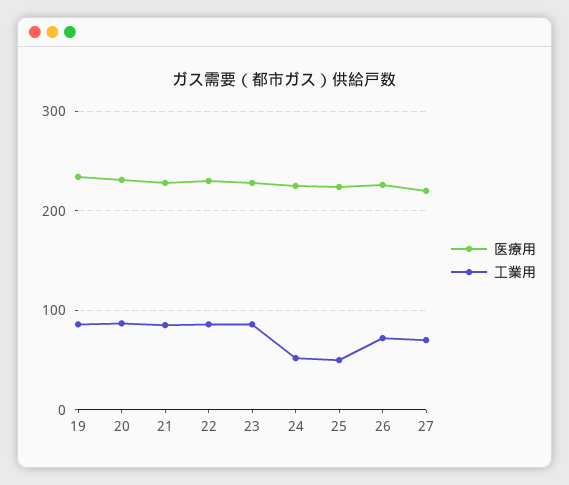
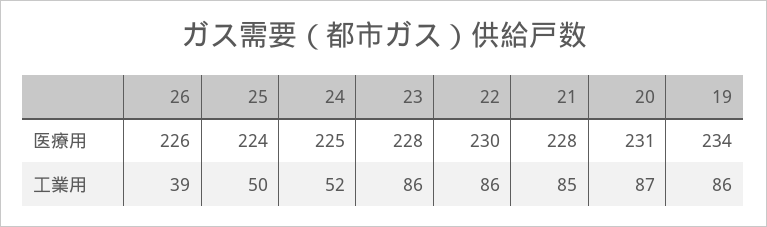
工業用, 26: 70 -> 39
医療用, 27: 220 -> none
工業用, 27: 70 -> none

